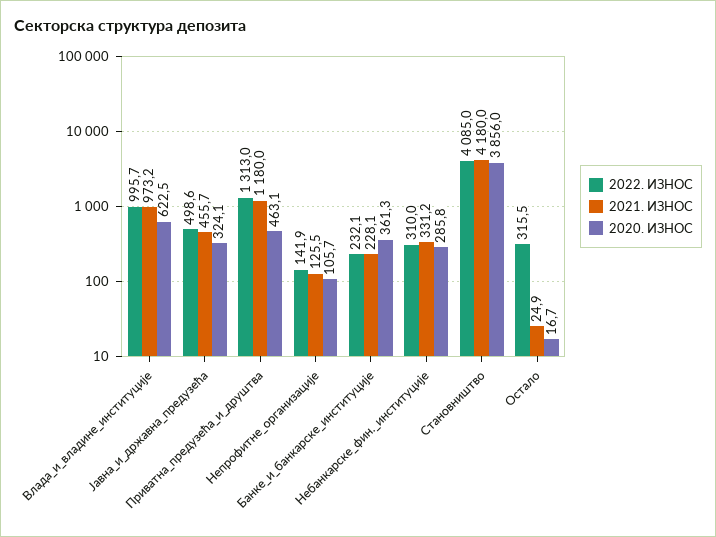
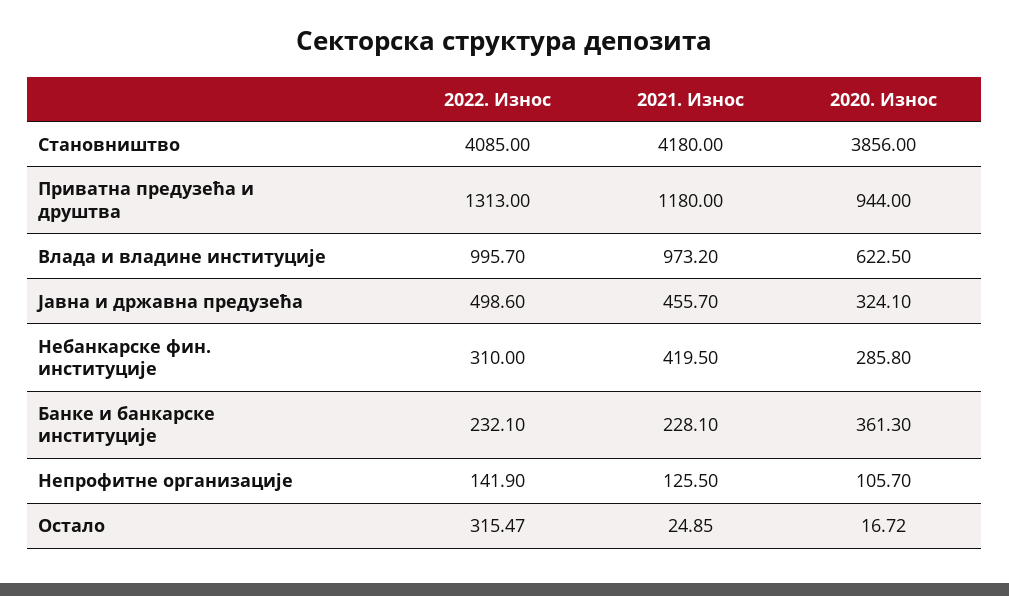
2020. ИЗНОС, Приватна_предузећа_и_друштва: 463.1 -> 944
2021. ИЗНОС, Небанкарске_фин._институције: 331.2 -> 419.5

